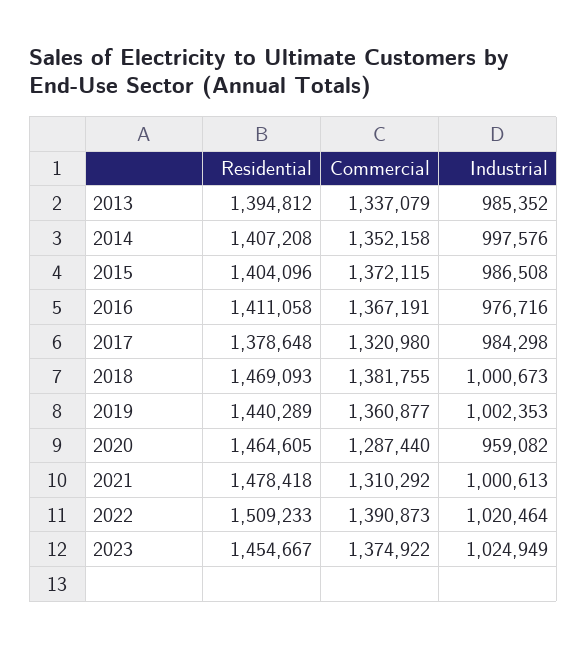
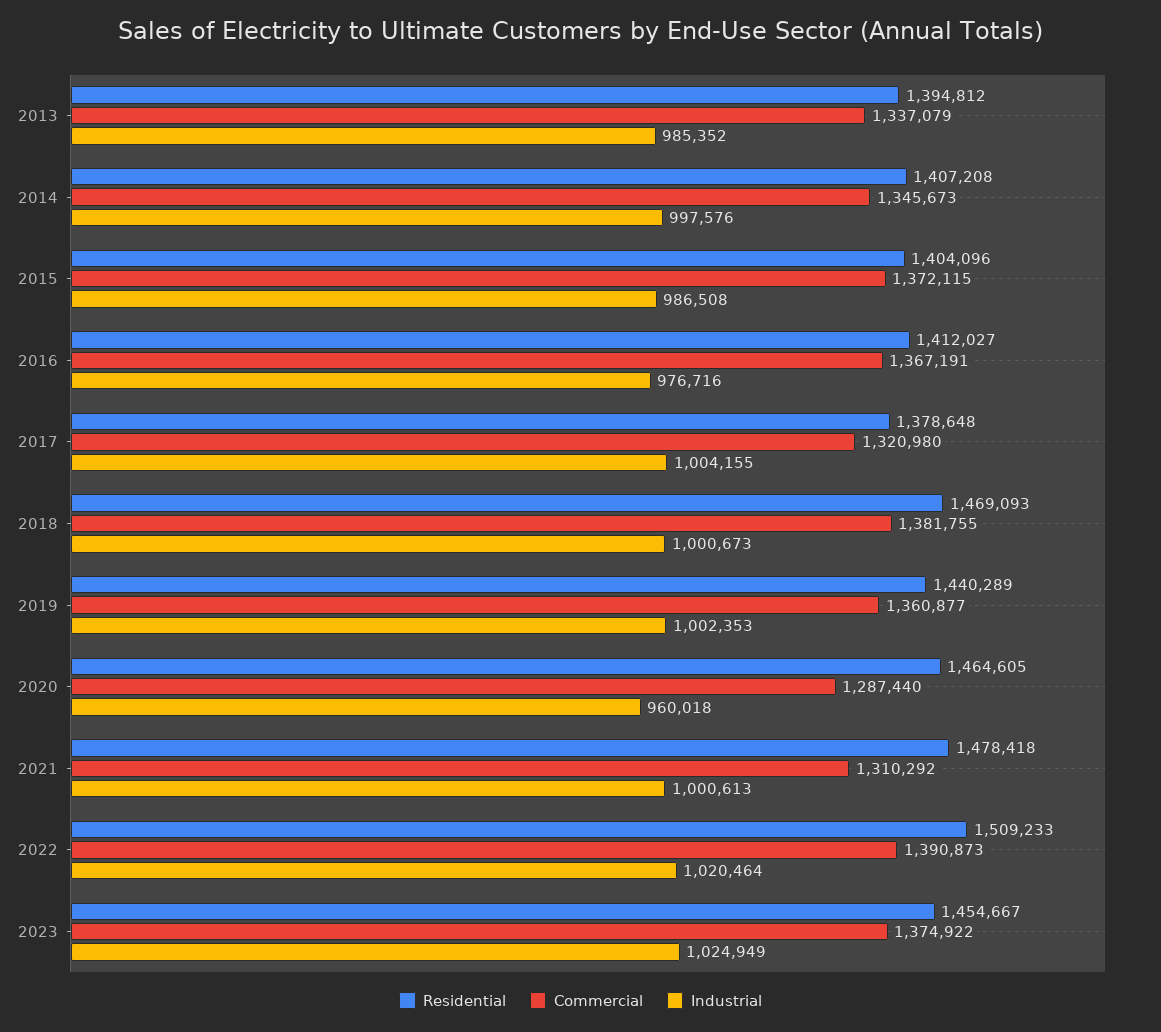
Commercial, 2014: 1352158 -> 1345673
Residential, 2016: 1411058 -> 1412027
Industrial, 2017: 984298 -> 1004155
Industrial, 2020: 959082 -> 960018

